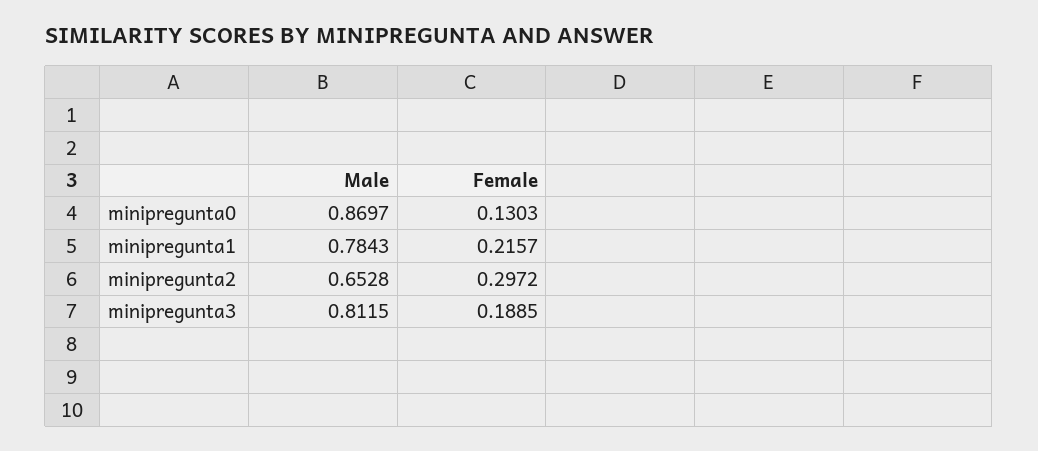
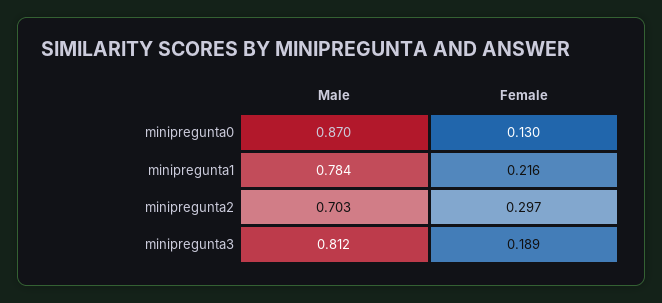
Male, minipregunta2: 0.6528 -> 0.703

